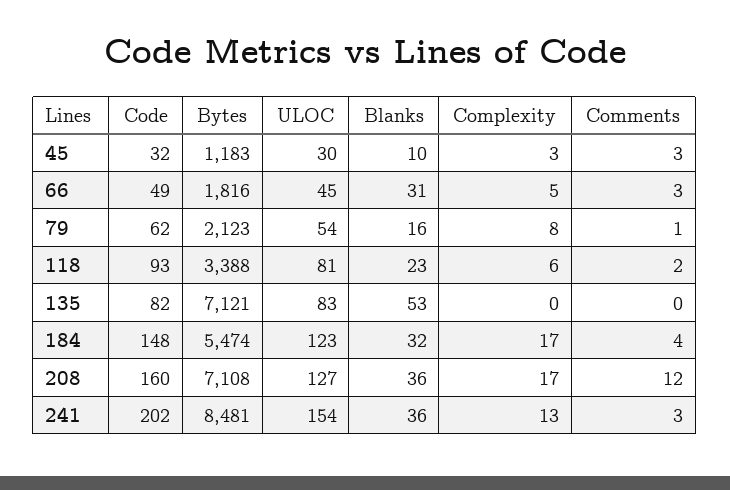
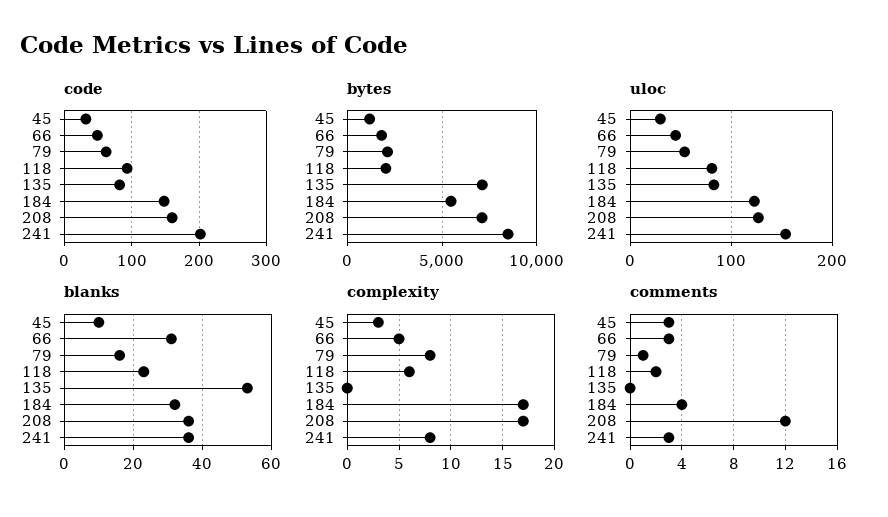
Bytes, 118: 3388 -> 2000
Complexity, 241: 13 -> 8

